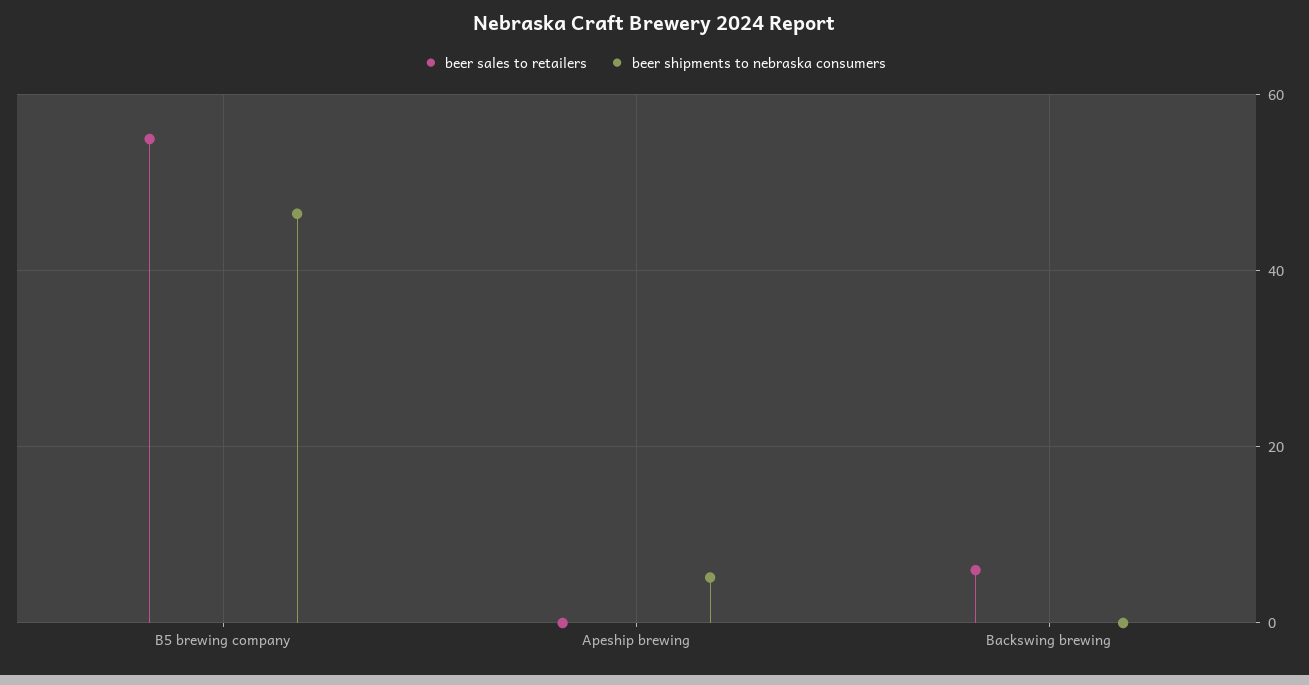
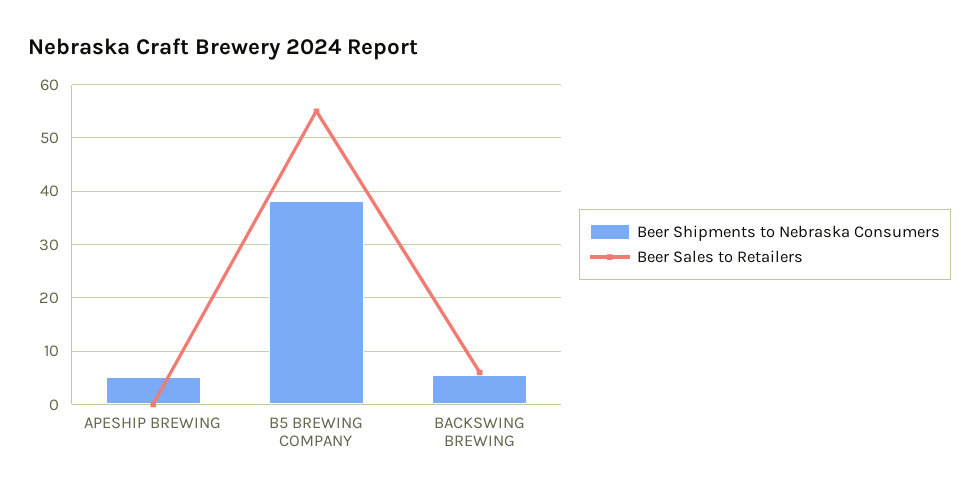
beer shipments to nebraska consumers, B5 brewing company: 46 -> 38
beer shipments to nebraska consumers, Backswing brewing: 0 -> 6

